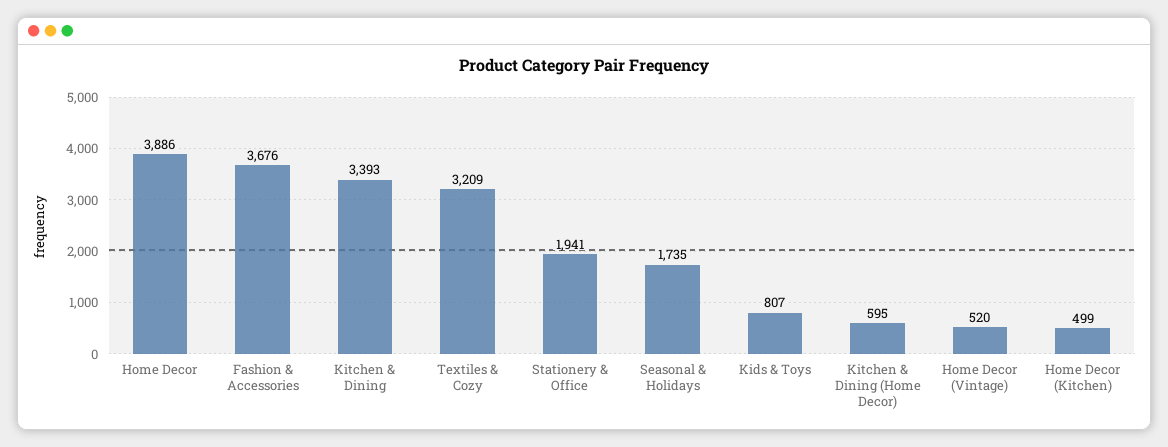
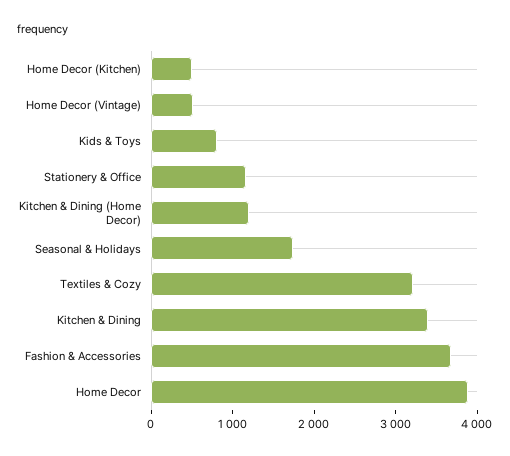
Stationery & Office: 1941 -> 1200
Kitchen & Dining (Home Decor): 595 -> 1200

